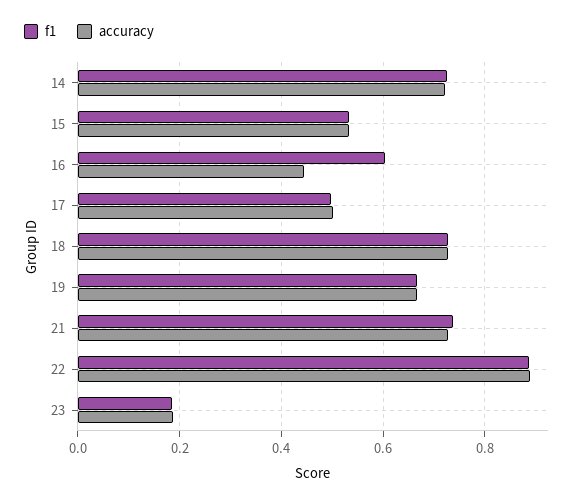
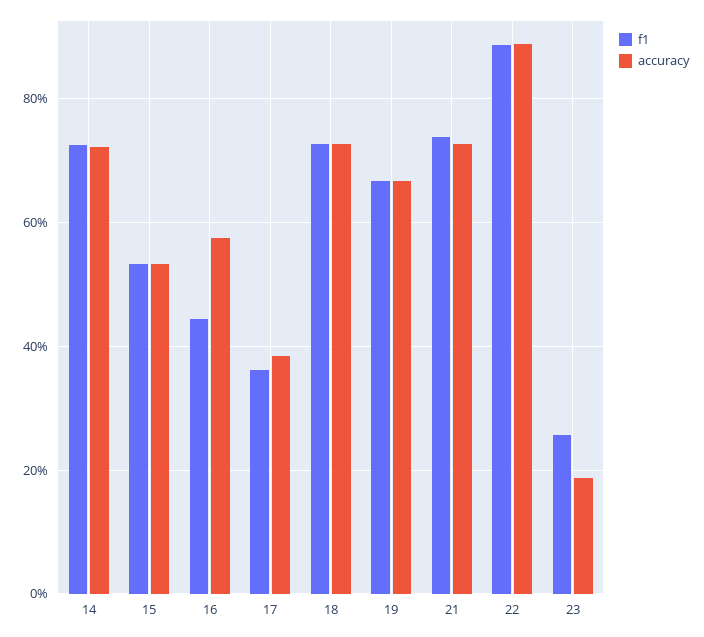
f1, 16: 0.6 -> 0.44
accuracy, 16: 0.44 -> 0.58
f1, 17: 0.5 -> 0.36
accuracy, 17: 0.5 -> 0.38
f1, 23: 0.18 -> 0.26

